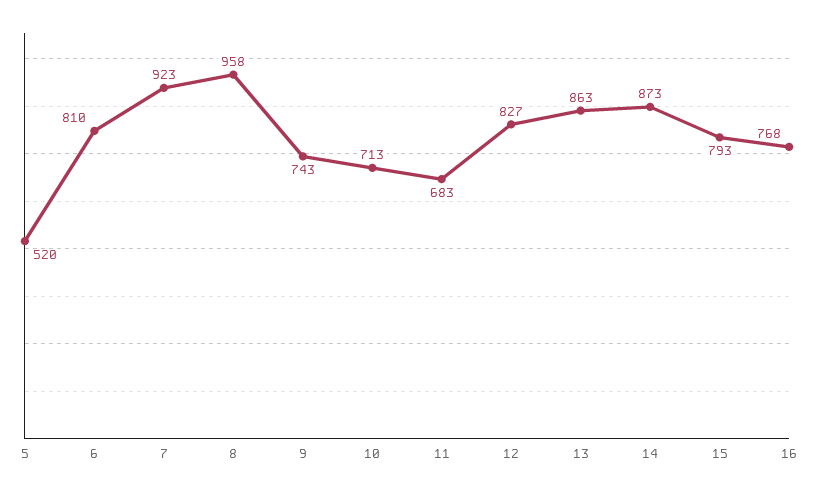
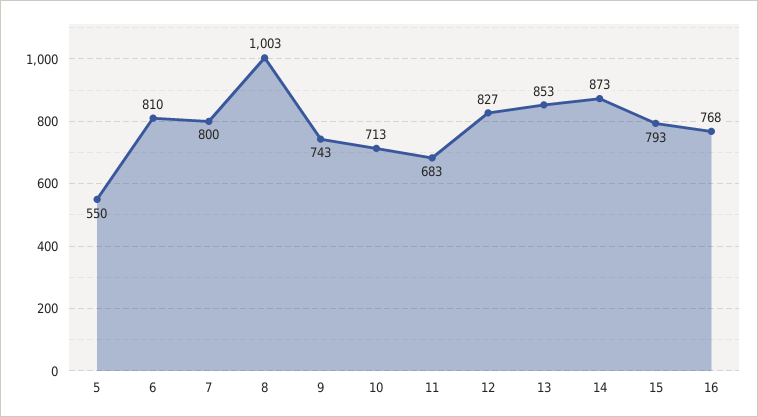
5: 520 -> 550
7: 923 -> 800
8: 958 -> 1003
13: 863 -> 853

